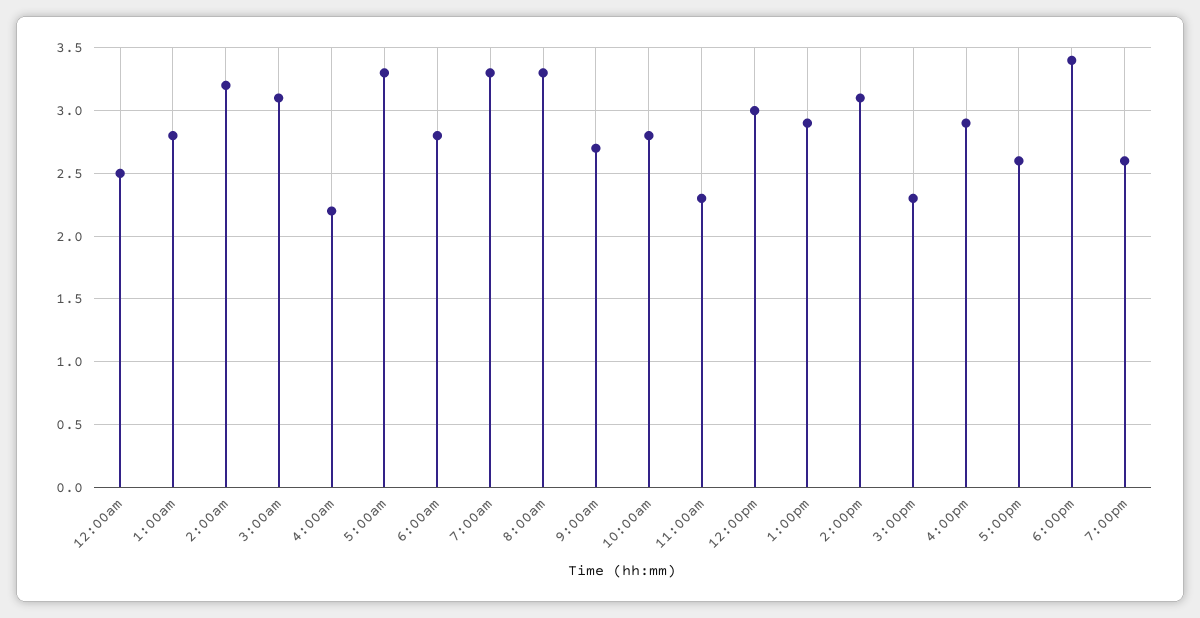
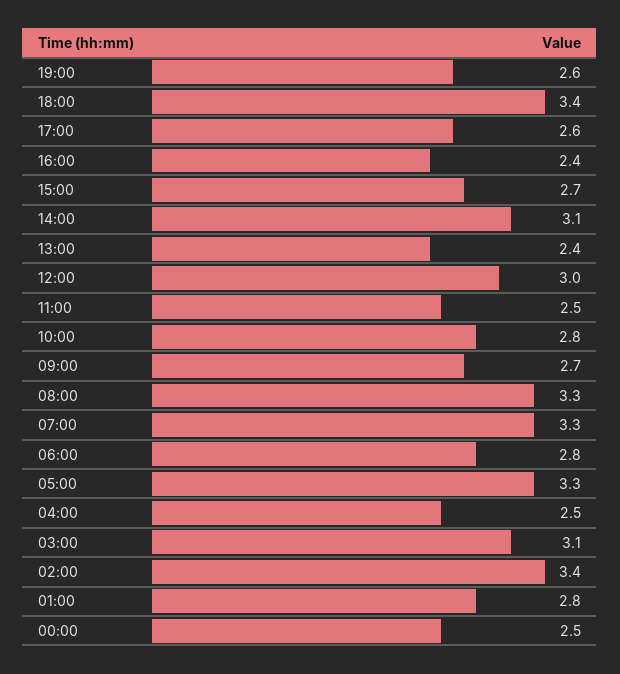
2:00am: 3.2 -> 3.4
4:00am: 2.2 -> 2.5
11:00am: 2.3 -> 2.5
1:00pm: 2.9 -> 2.4
3:00pm: 2.3 -> 2.7
4:00pm: 2.9 -> 2.4

